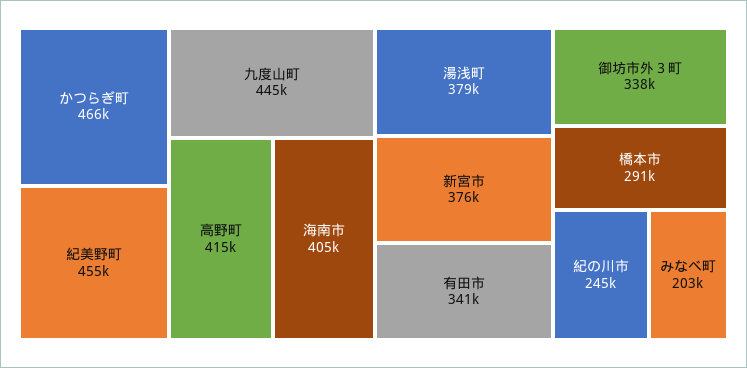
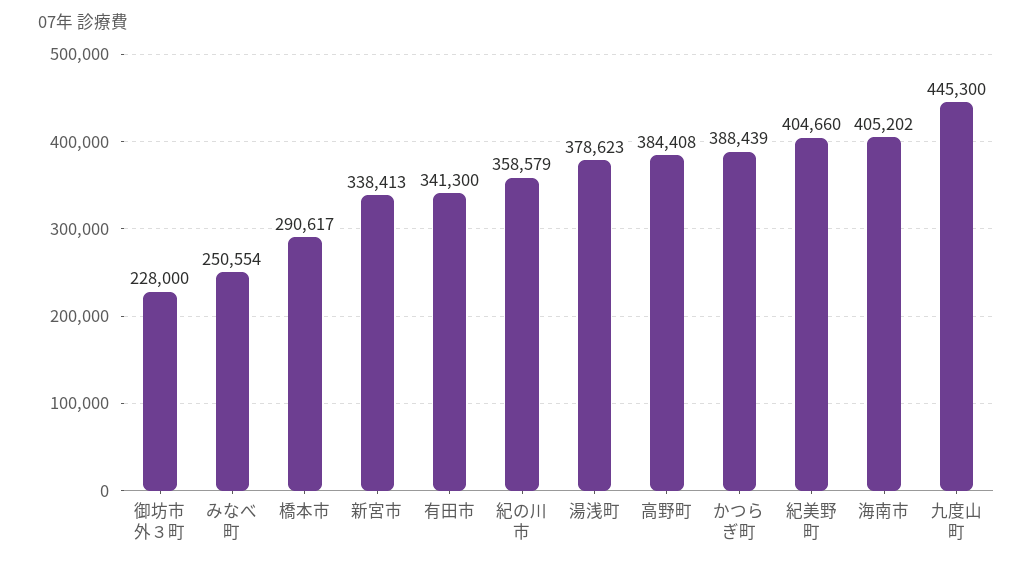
かつらぎ町: 466000 -> 388439
紀美野町: 455000 -> 404660
高野町: 415000 -> 384408
新宮市: 376000 -> 338413
御坊市外３町: 338000 -> 228000
紀の川市: 245000 -> 358579
みなべ町: 203000 -> 250554

